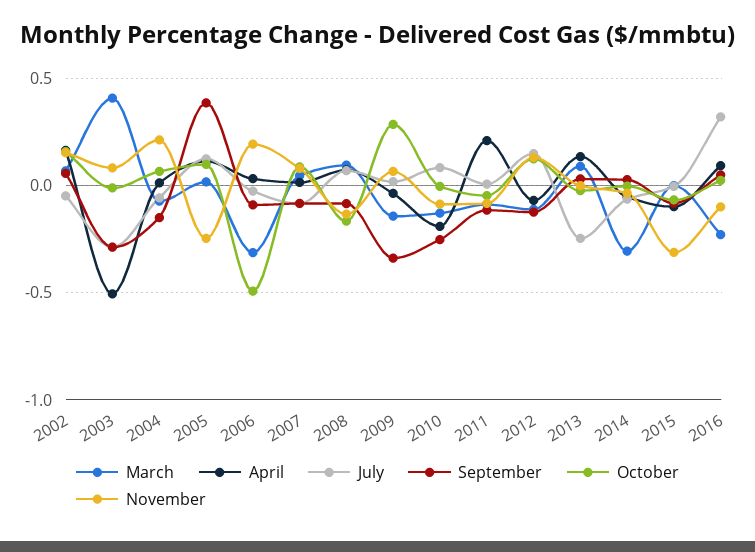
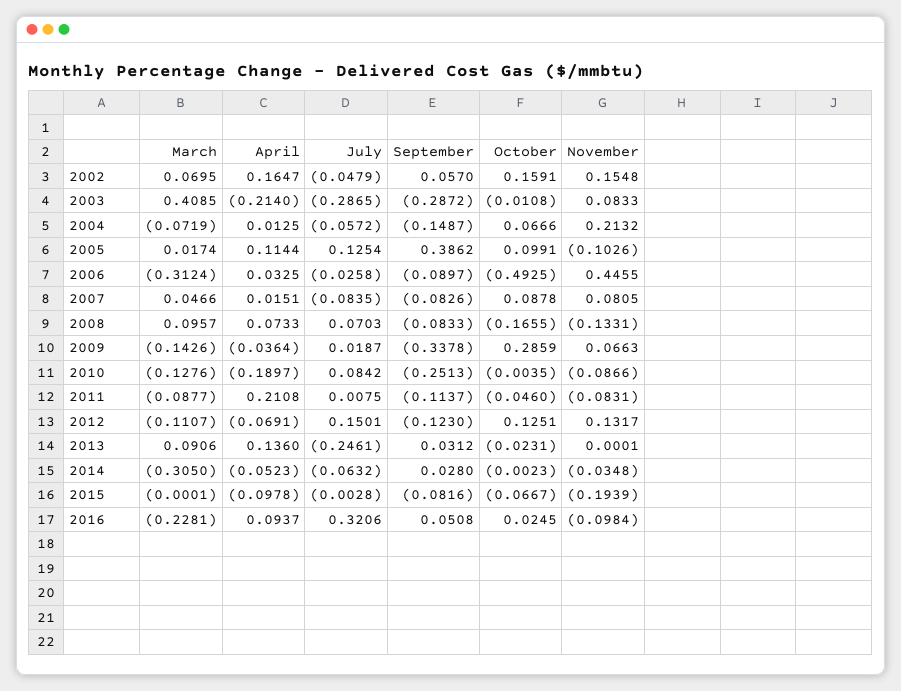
April, 2003: -0.5 -> -0.214
November, 2005: -0.25 -> -0.1026
November, 2006: 0.2 -> 0.4455
November, 2015: -0.3 -> -0.1939

